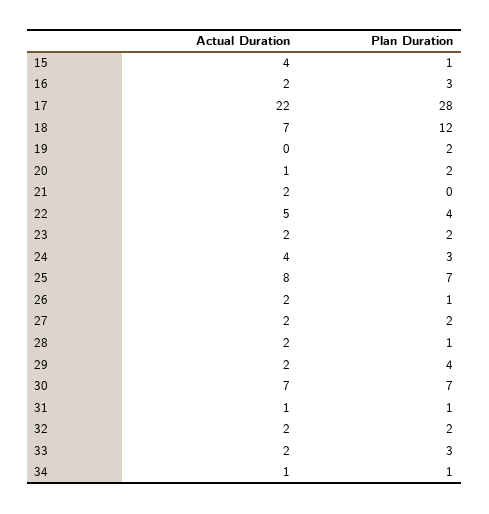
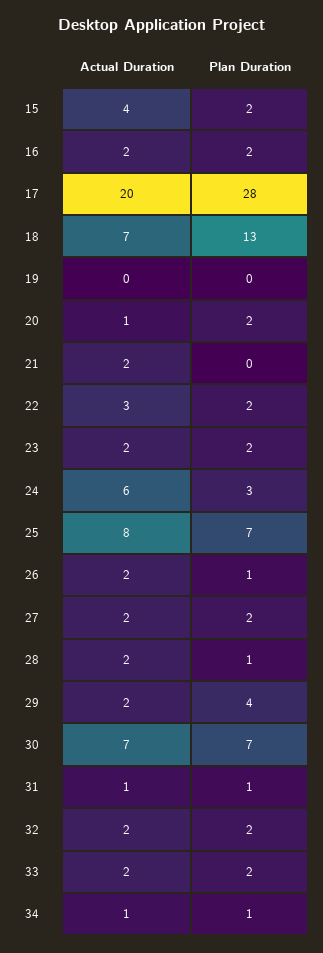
Plan Duration, 15: 1 -> 2
Plan Duration, 16: 3 -> 2
Actual Duration, 17: 22 -> 20
Plan Duration, 18: 12 -> 13
Plan Duration, 19: 2 -> 0
Actual Duration, 22: 5 -> 3
Plan Duration, 22: 4 -> 2
Actual Duration, 24: 4 -> 6
Plan Duration, 33: 3 -> 2

